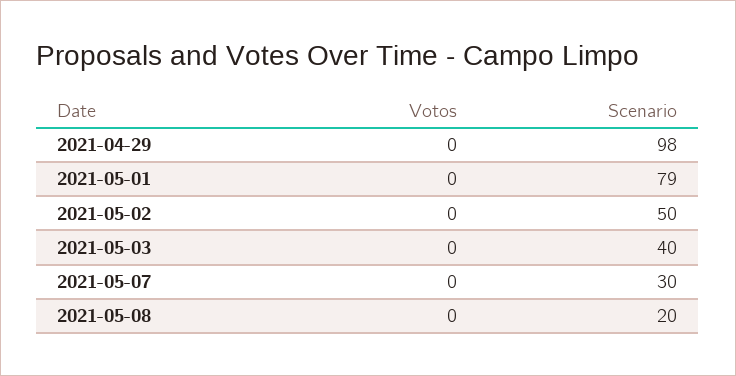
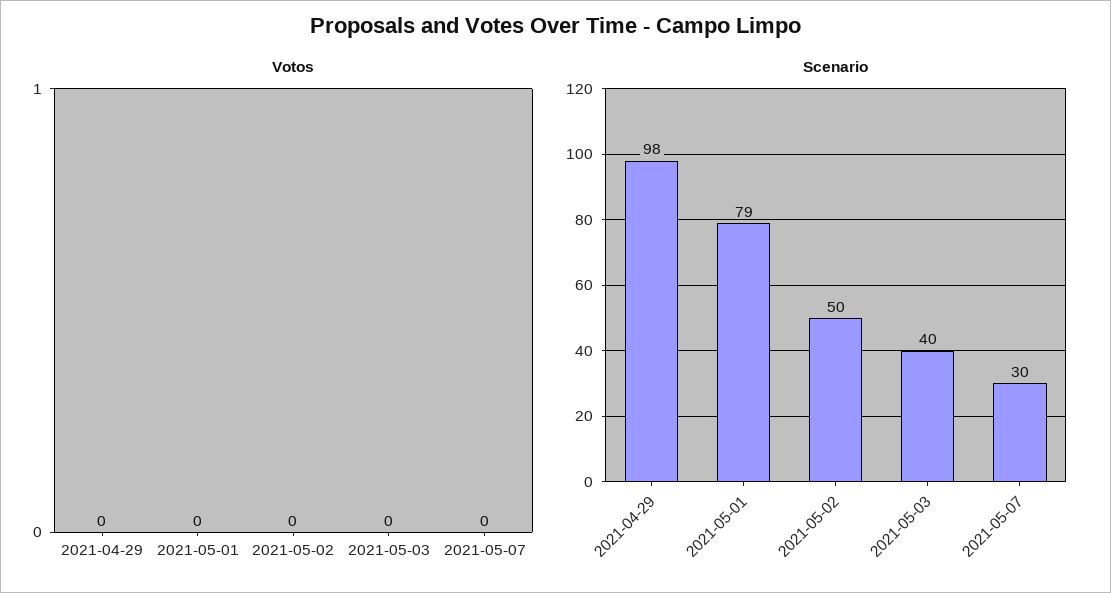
Votos, 2021-05-08: 0 -> none
Scenario, 2021-05-08: 20 -> none

